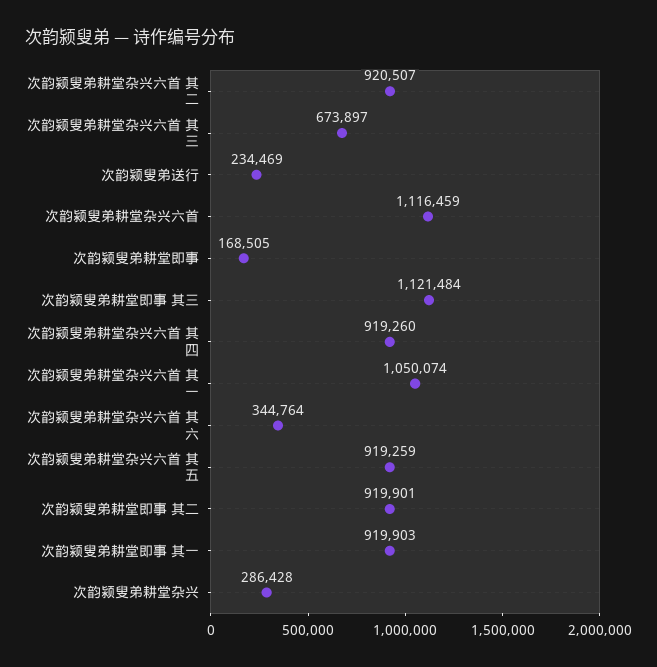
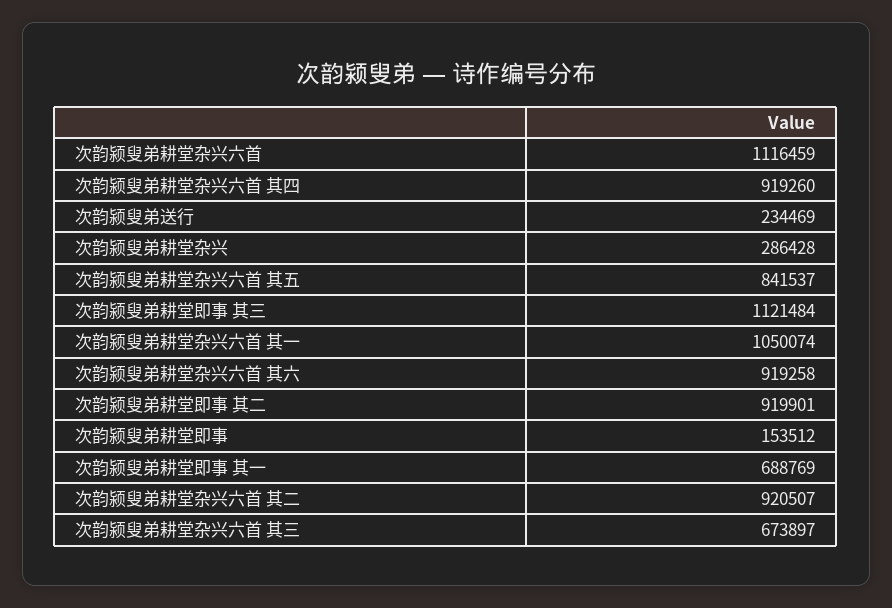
次韵颍叟弟耕堂即事: 168505 -> 153512
次韵颍叟弟耕堂杂兴六首 其六: 344764 -> 919258
次韵颍叟弟耕堂杂兴六首 其五: 919259 -> 841537
次韵颍叟弟耕堂即事 其一: 919903 -> 688769

